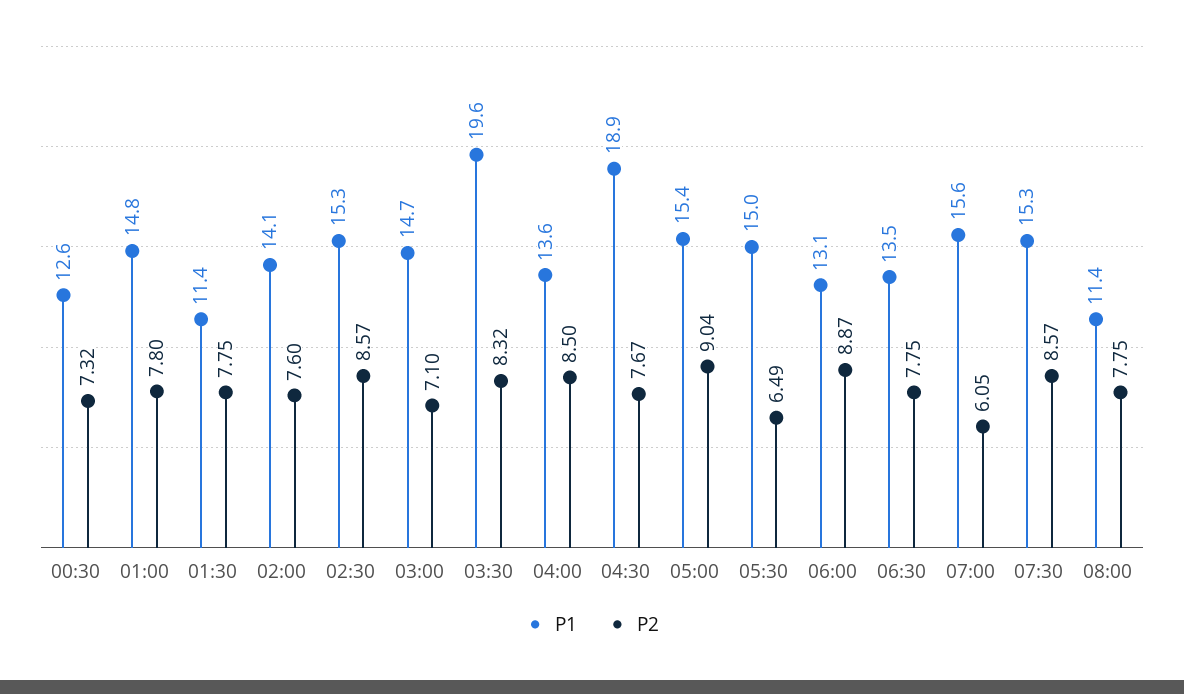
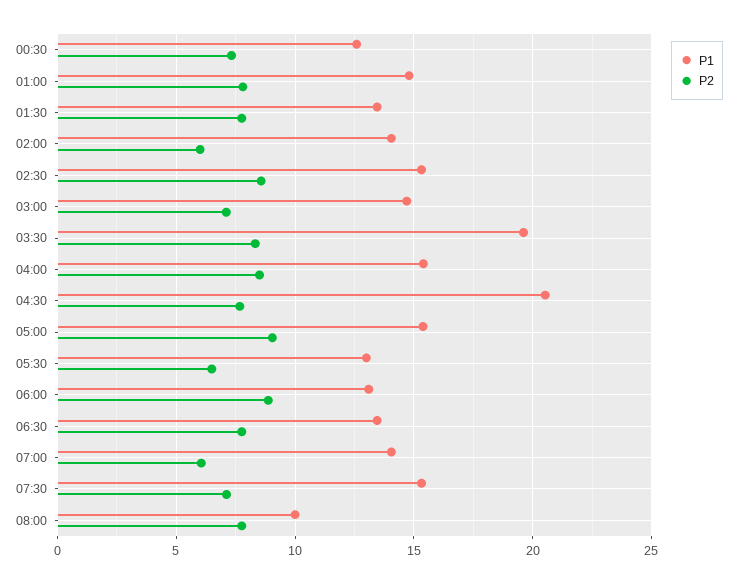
P1, 01:30: 11.4 -> 13.5
P2, 02:00: 7.6 -> 6
P1, 04:00: 13.6 -> 15.5
P1, 04:30: 18.9 -> 20.5
P1, 05:30: 15 -> 13
P1, 07:00: 15.6 -> 14
P2, 07:30: 8.57 -> 7
P1, 08:00: 11.4 -> 10

